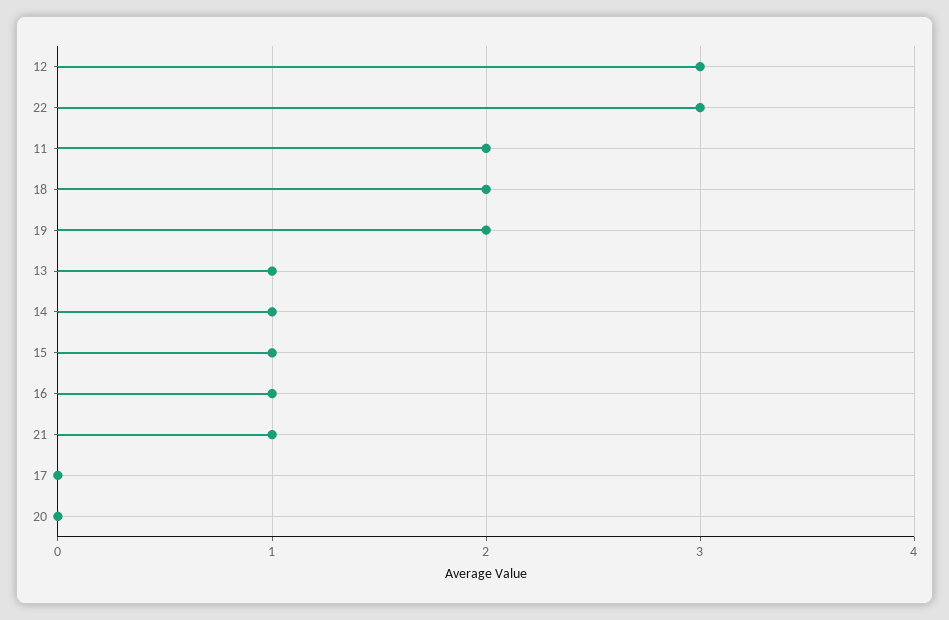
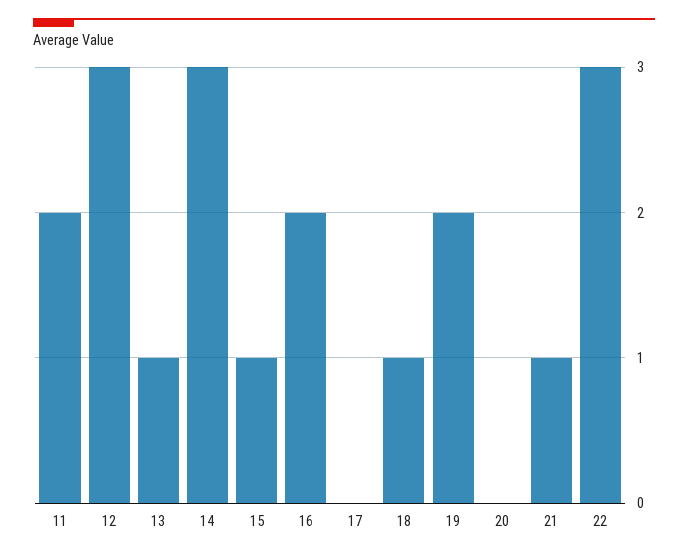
18: 2 -> 1
14: 1 -> 3
16: 1 -> 2

